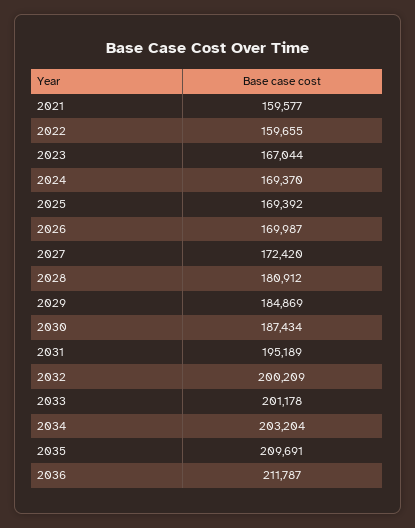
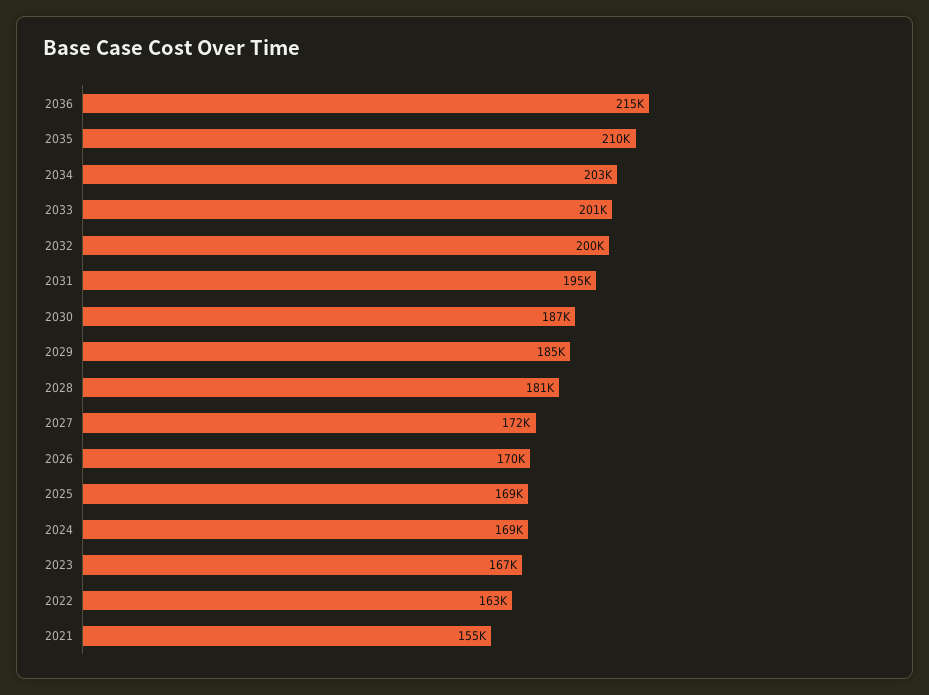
2021: 159577 -> 155000
2022: 159655 -> 163000
2036: 211787 -> 215000

